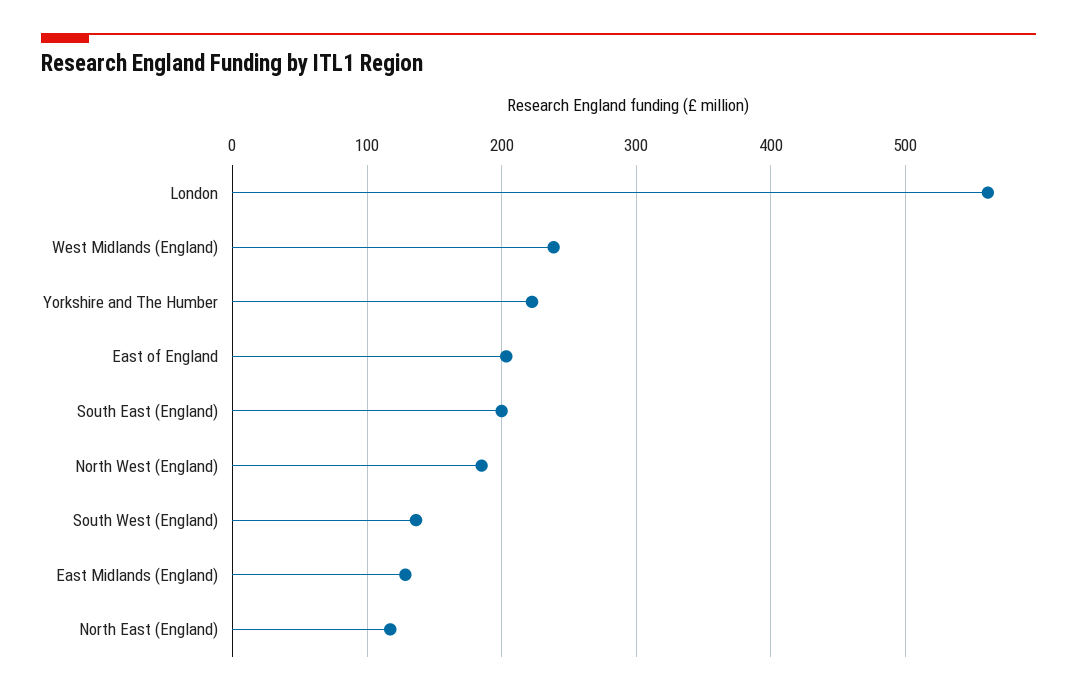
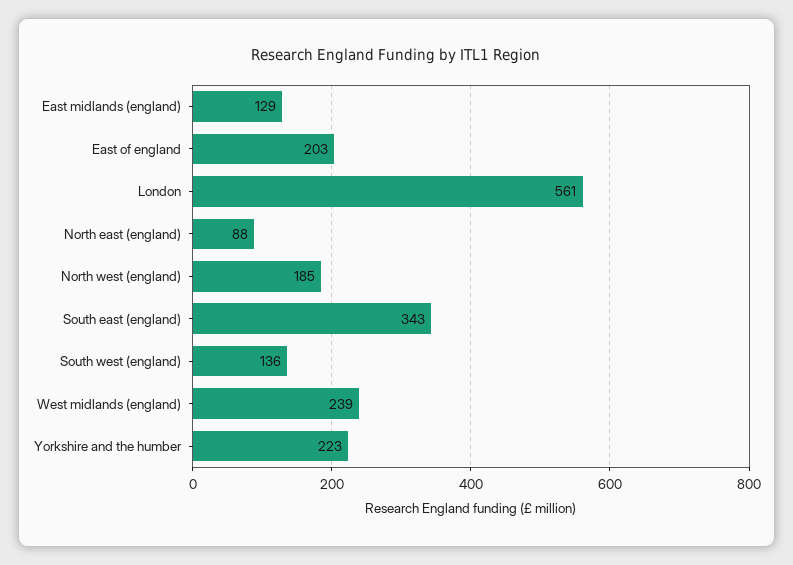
South East (England): 200 -> 343
North East (England): 120 -> 88

